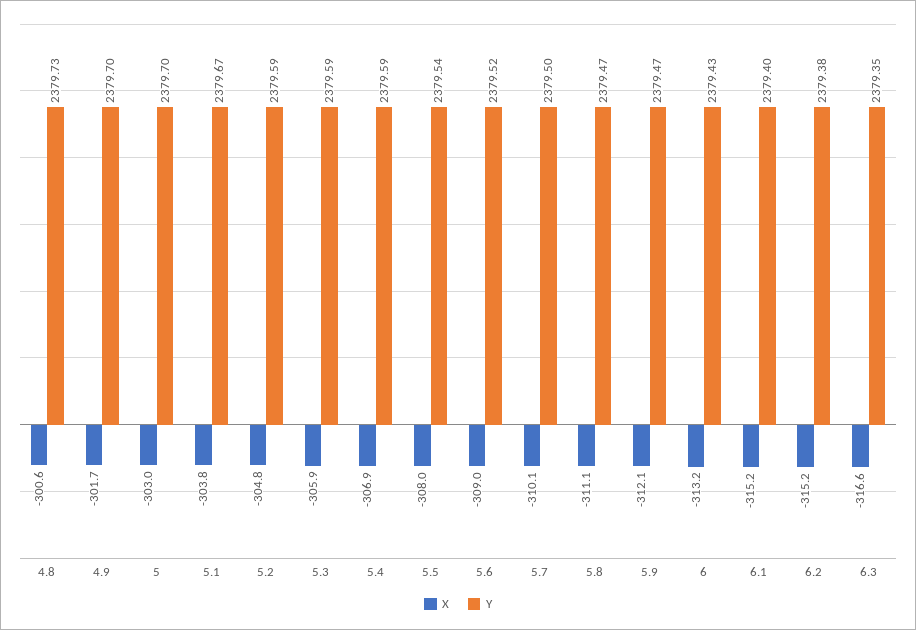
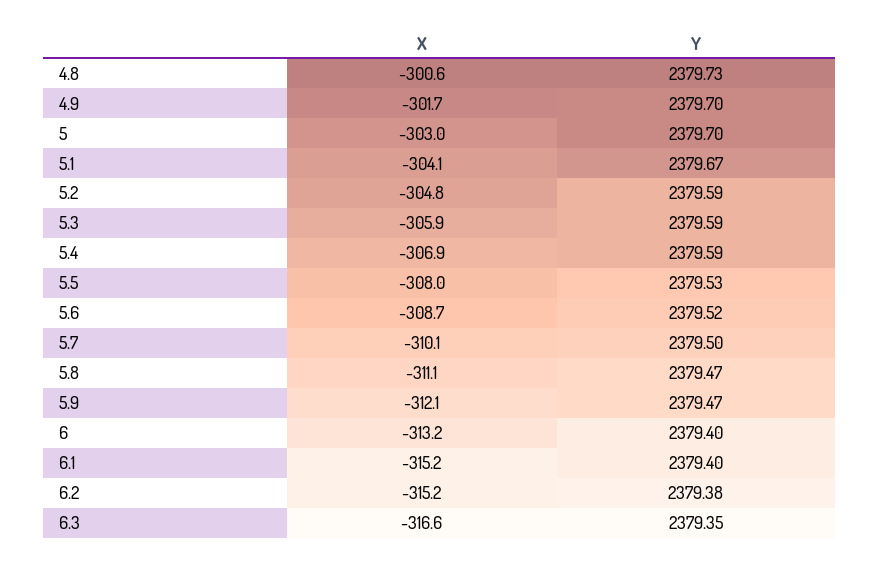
X, 5.1: -303.8 -> -304.1
Y, 5.5: 2379.54 -> 2379.53
X, 5.6: -309 -> -308.7
Y, 6: 2379.43 -> 2379.4

